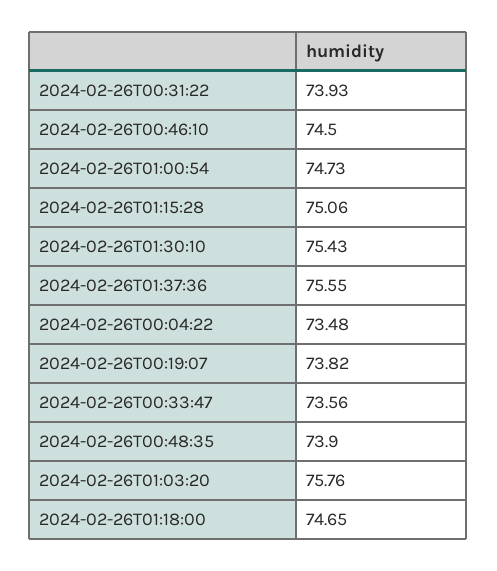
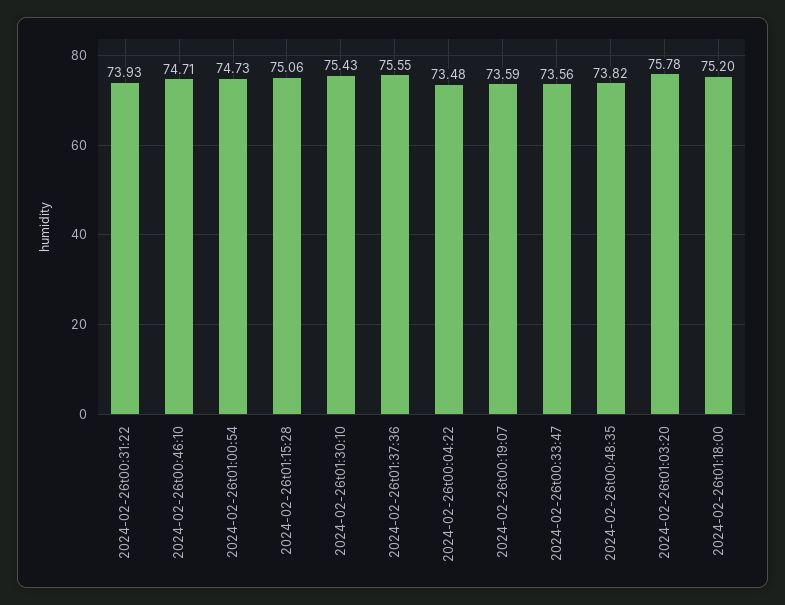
2024-02-26T00:46:10: 74.5 -> 74.71
2024-02-26T00:19:07: 73.82 -> 73.59
2024-02-26T00:48:35: 73.9 -> 73.82
2024-02-26T01:03:20: 75.76 -> 75.78
2024-02-26T01:18:00: 74.65 -> 75.2

